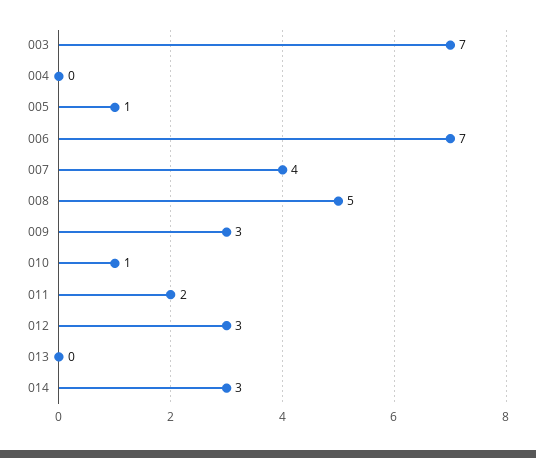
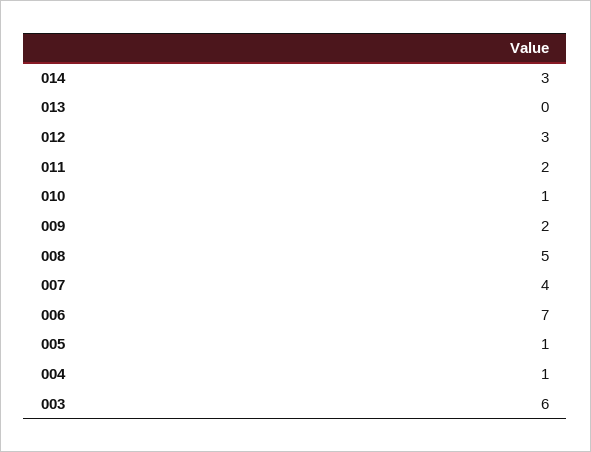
003: 7 -> 6
004: 0 -> 1
009: 3 -> 2

